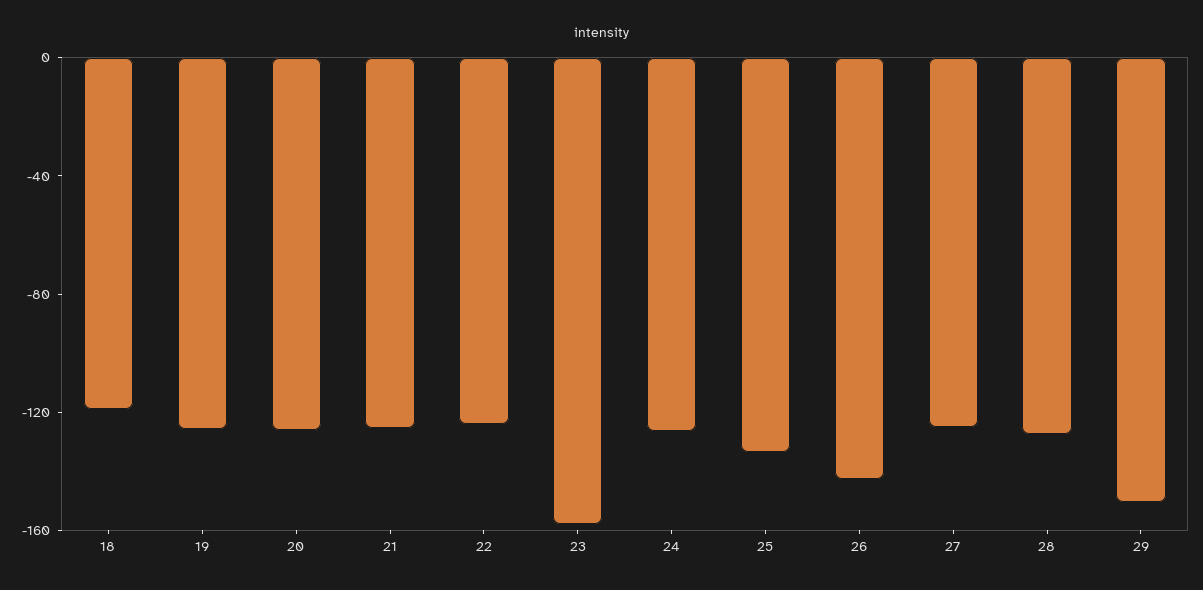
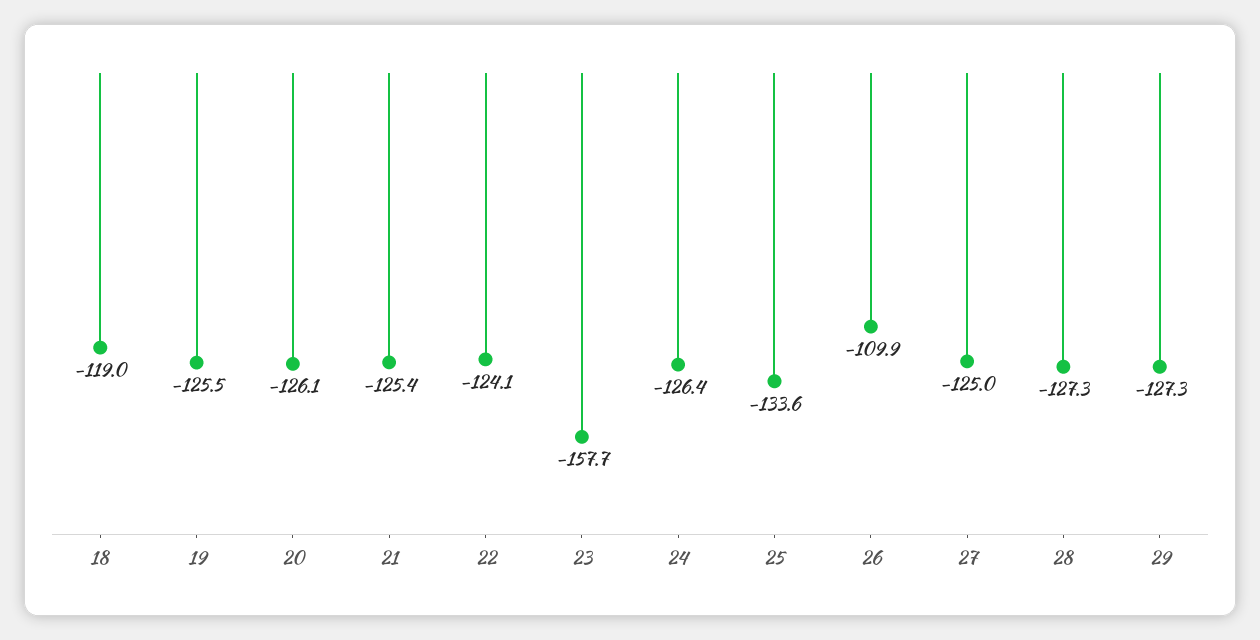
26: -140 -> -109.9
29: -150 -> -127.3

